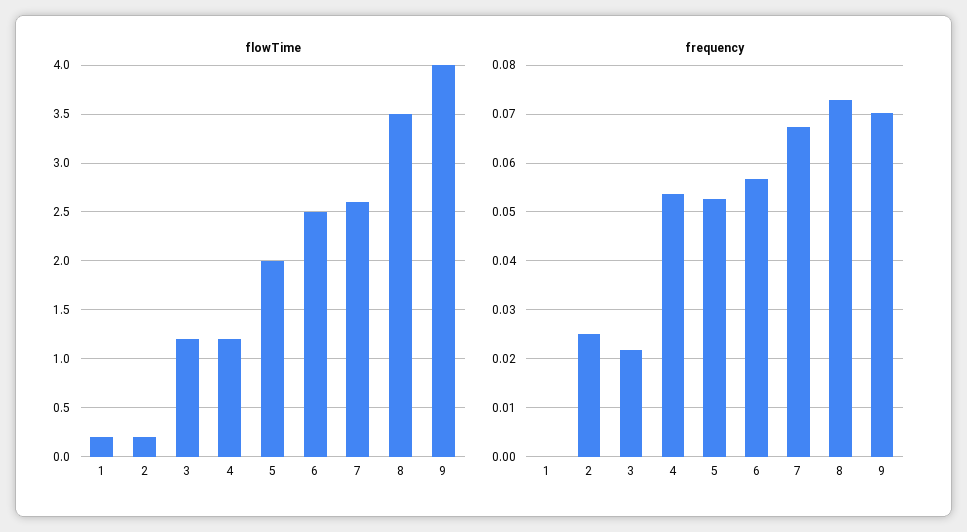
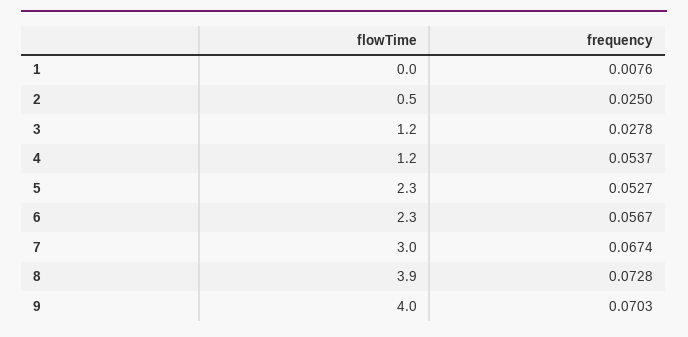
flowTime, 1: 0.2 -> 0
flowTime, 2: 0.2 -> 0.5
flowTime, 5: 2 -> 2.3
flowTime, 6: 2.5 -> 2.3
flowTime, 7: 2.6 -> 3
flowTime, 8: 3.5 -> 3.9
frequency, 1: 0 -> 0.0076
frequency, 3: 0.022 -> 0.0278

